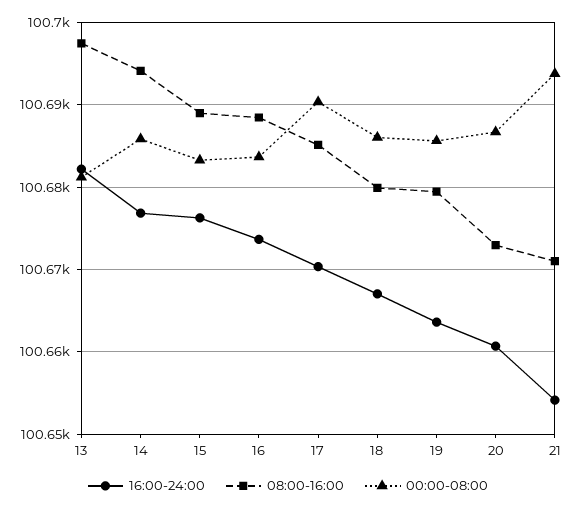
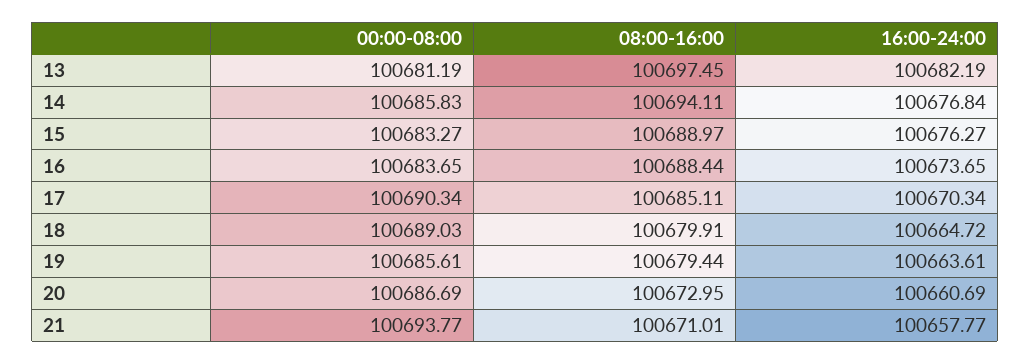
16:00-24:00, 18: 100667 -> 100664.72
00:00-08:00, 18: 100686 -> 100689.03
16:00-24:00, 21: 100654 -> 100657.77

